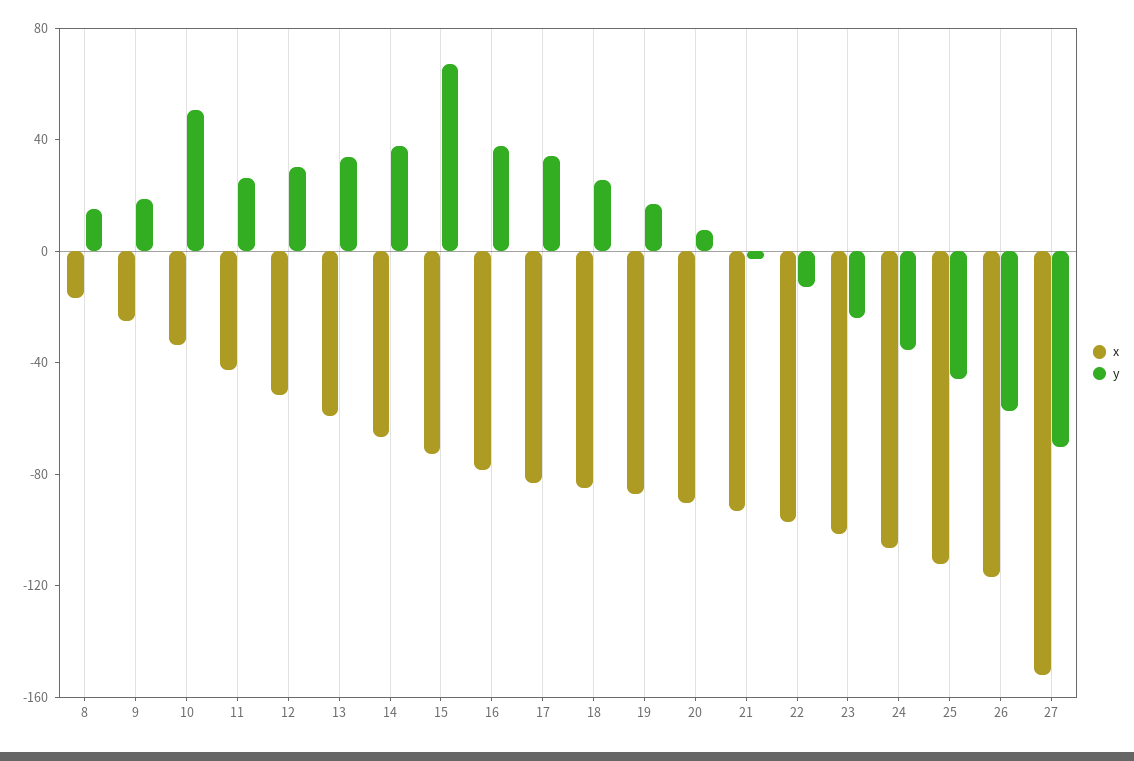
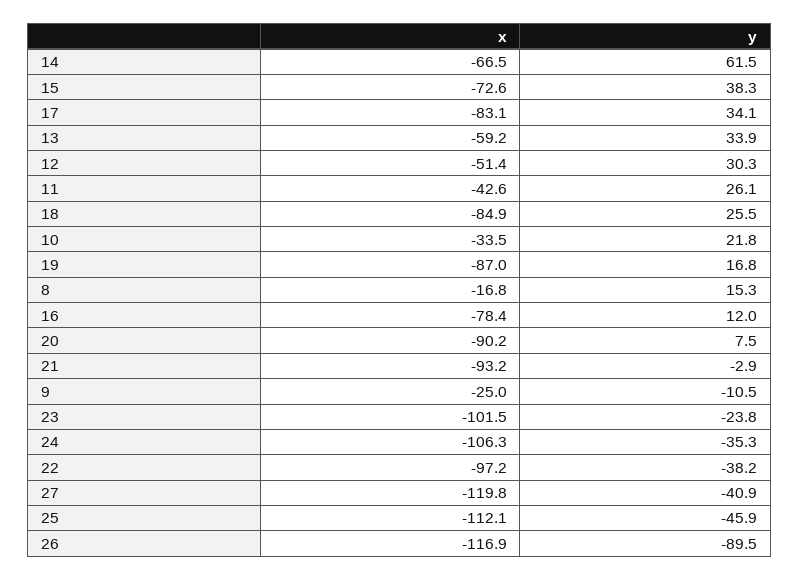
y, 9: 20 -> -10.5
y, 10: 50 -> 21.8
y, 14: 40 -> 61.5
y, 15: 70 -> 38.3
y, 16: 40 -> 12
y, 22: -10 -> -38.2
y, 26: -60 -> -89.5
x, 27: -150 -> -119.8
y, 27: -70 -> -40.9

